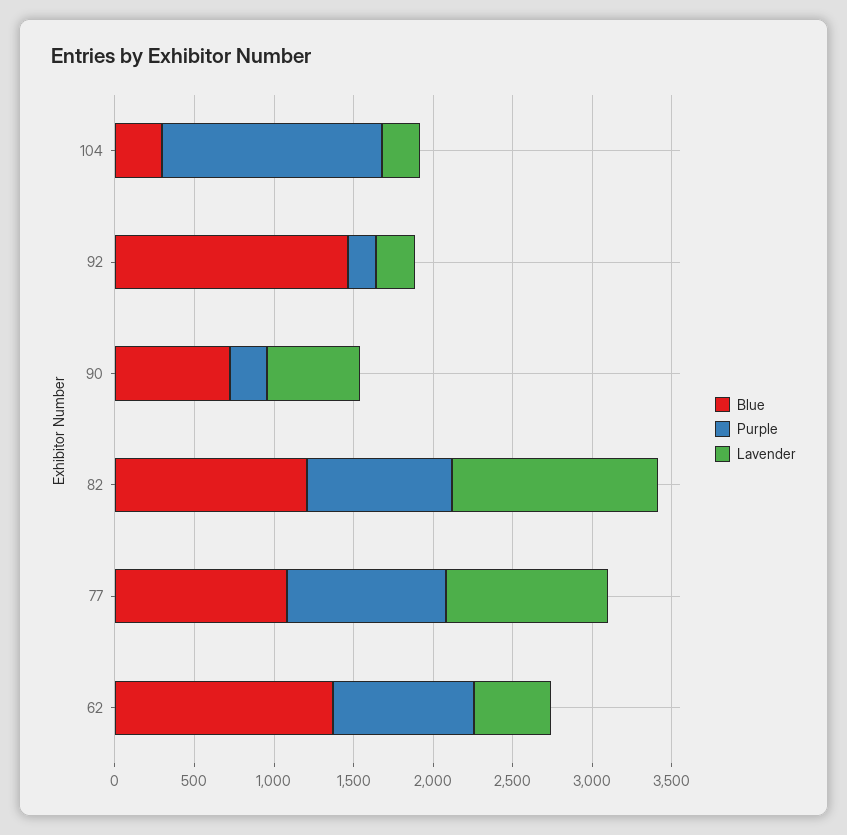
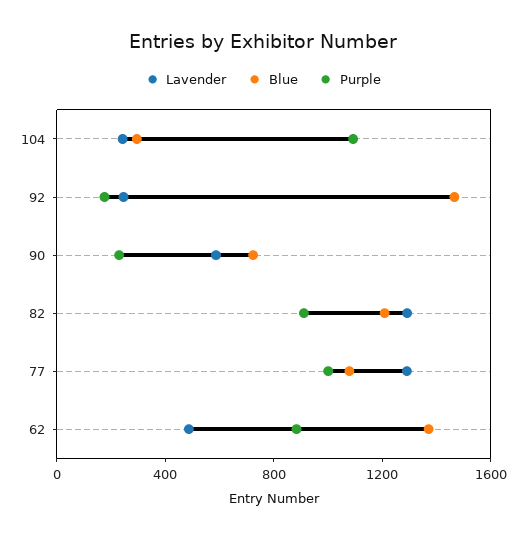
Purple, 104: 1400 -> 1100
Lavender, 77: 1000 -> 1300

